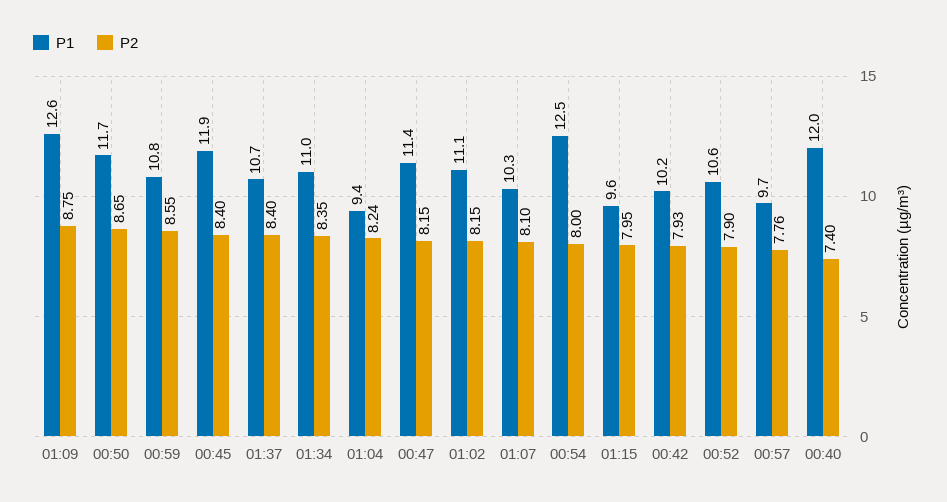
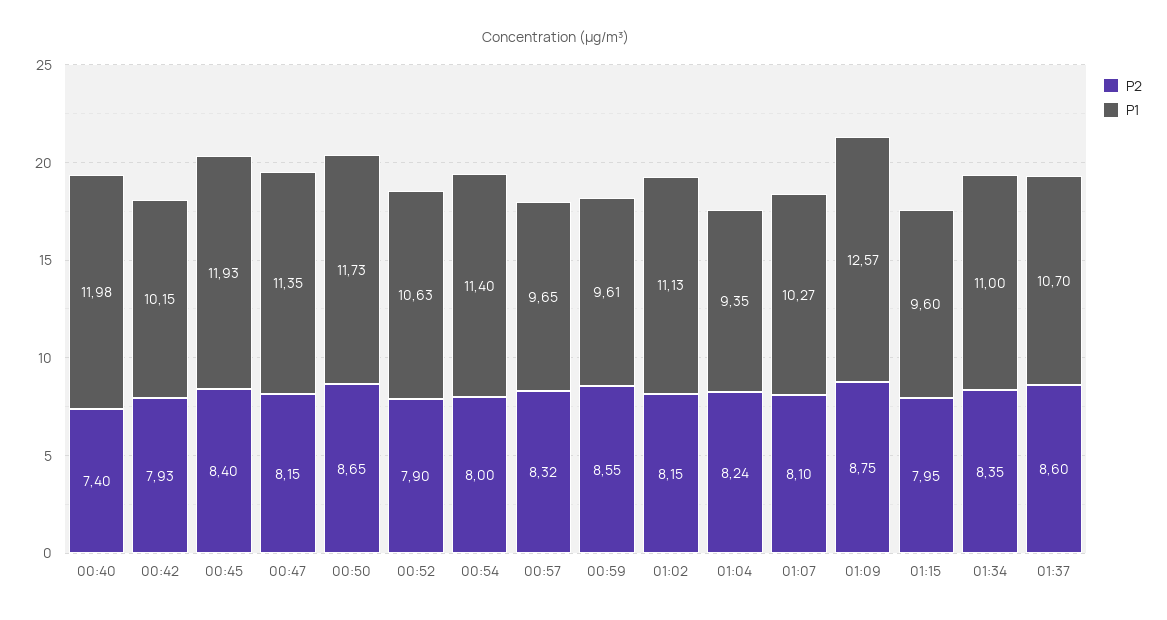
P1, 00:59: 10.8 -> 9.61
P2, 01:37: 8.4 -> 8.6
P1, 00:54: 12.5 -> 11.4
P2, 00:57: 7.76 -> 8.32

